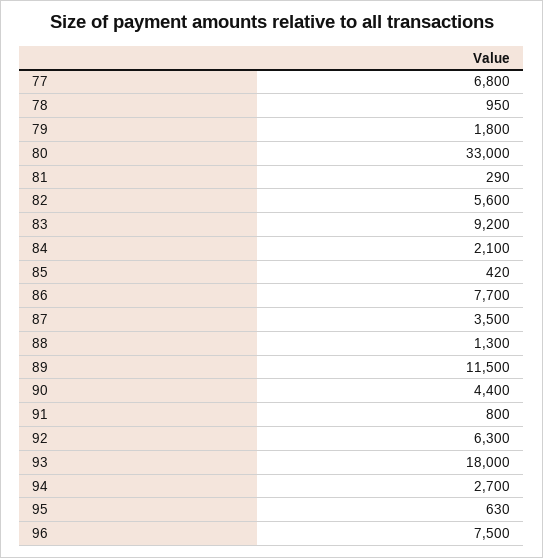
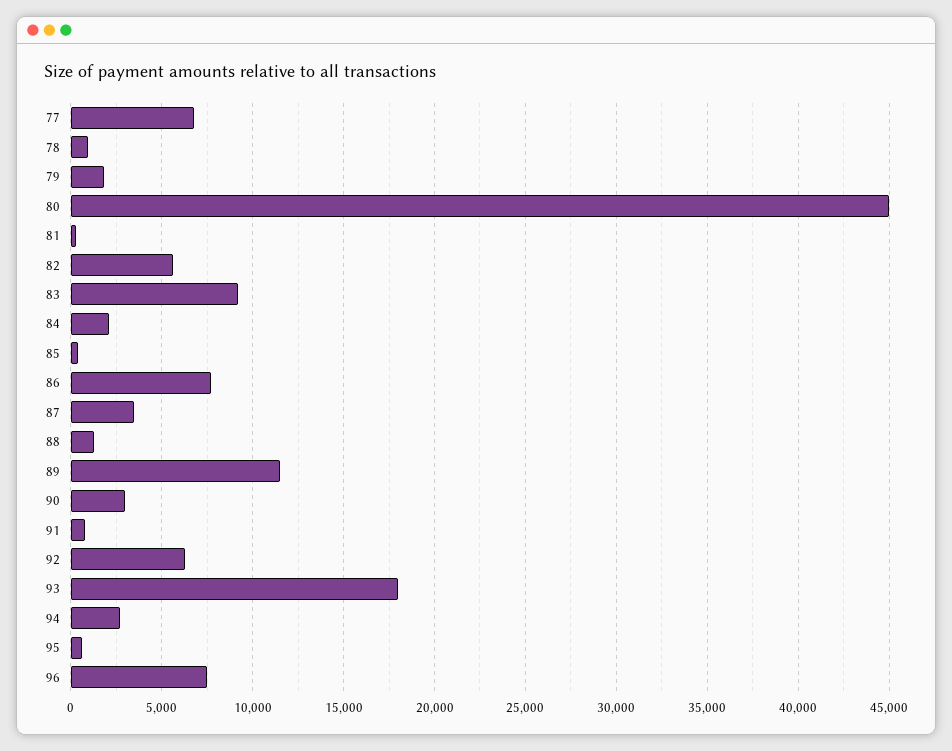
80: 33000 -> 45000
90: 4400 -> 3000

